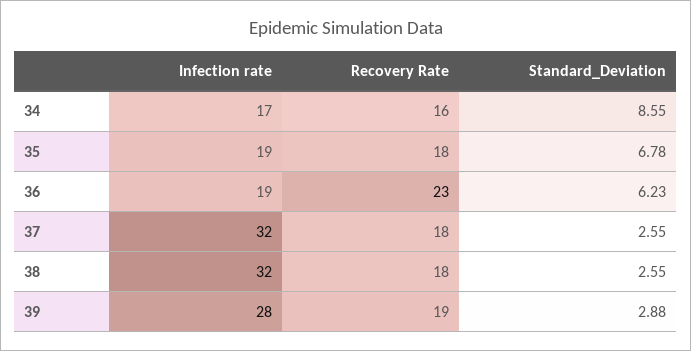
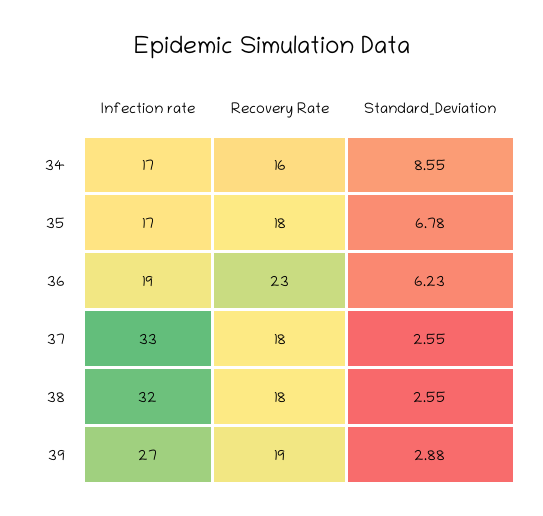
Infection rate, 35: 19 -> 17
Infection rate, 37: 32 -> 33
Infection rate, 39: 28 -> 27

